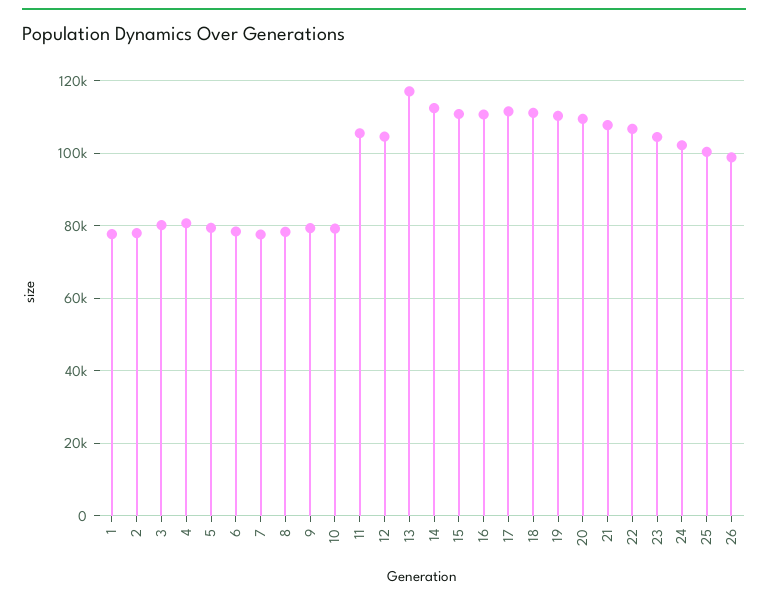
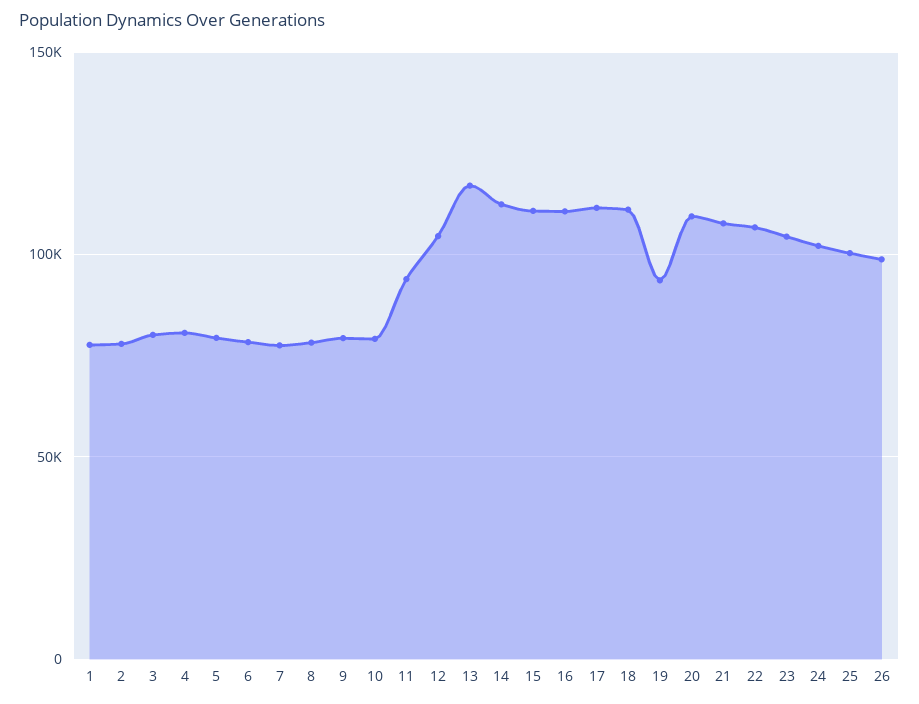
11: 106000 -> 95000
19: 110000 -> 95000

